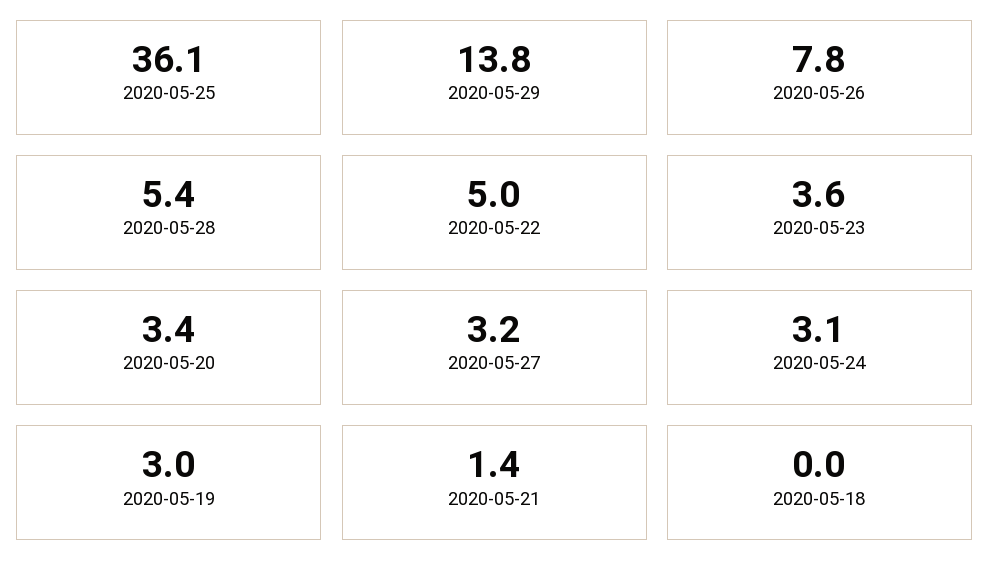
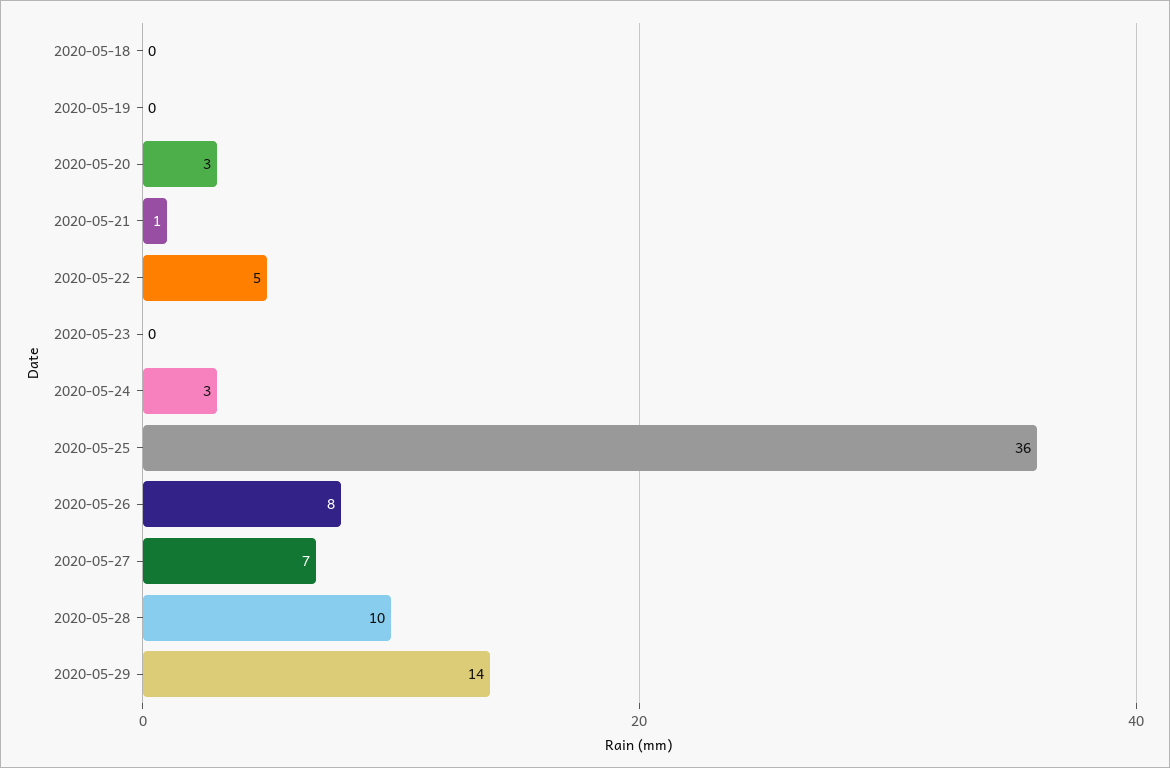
2020-05-28: 5.4 -> 10
2020-05-23: 3.6 -> 0
2020-05-27: 3.2 -> 7
2020-05-19: 3 -> 0

